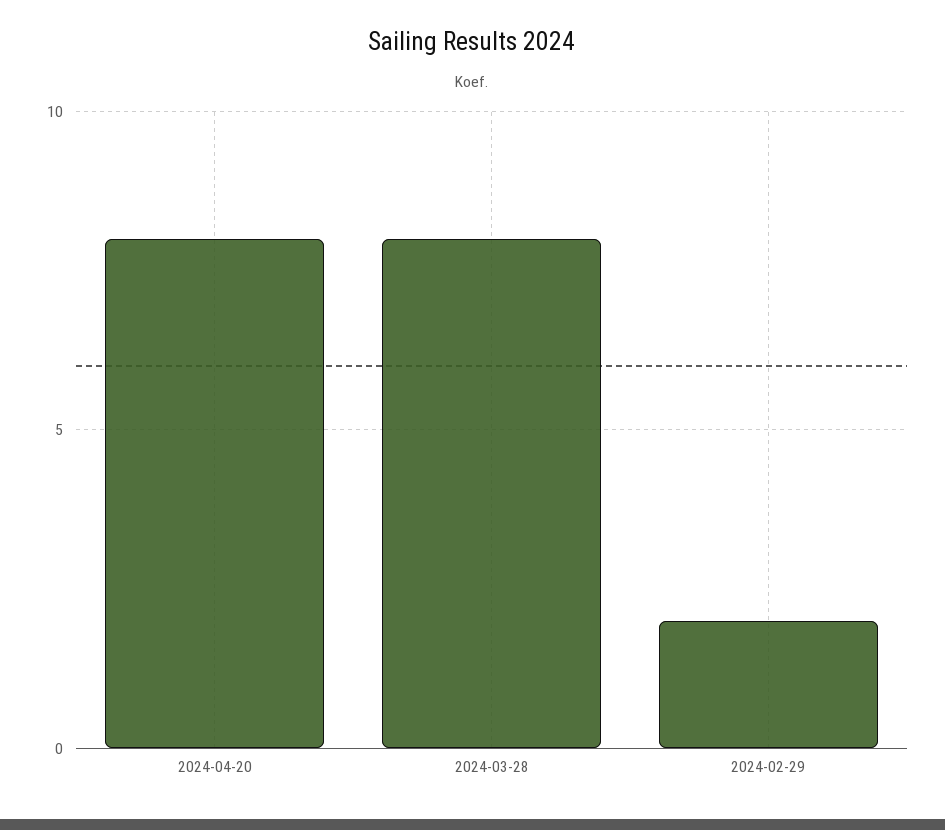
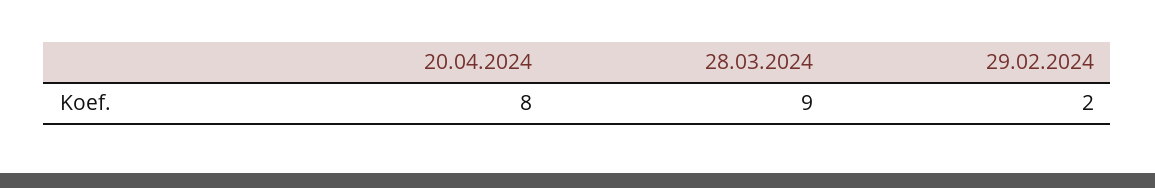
2024-03-28: 8 -> 9

